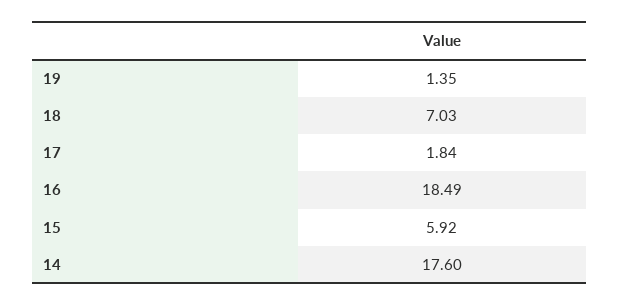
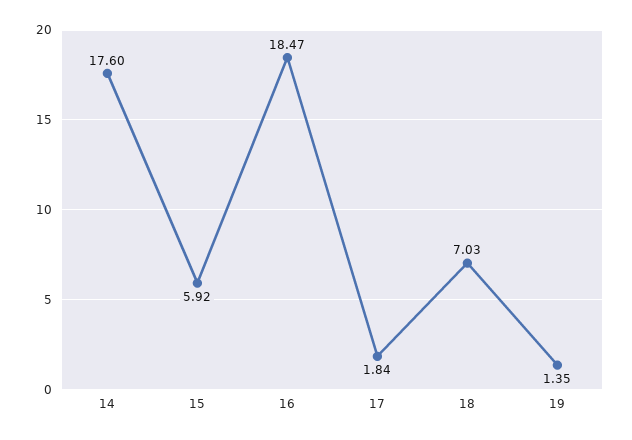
16: 18.49 -> 18.47

